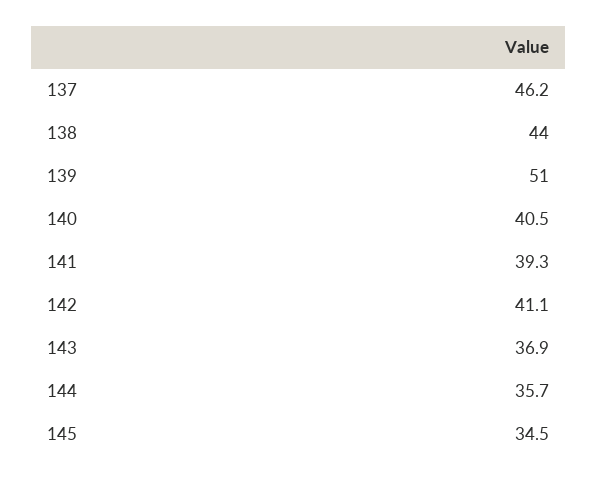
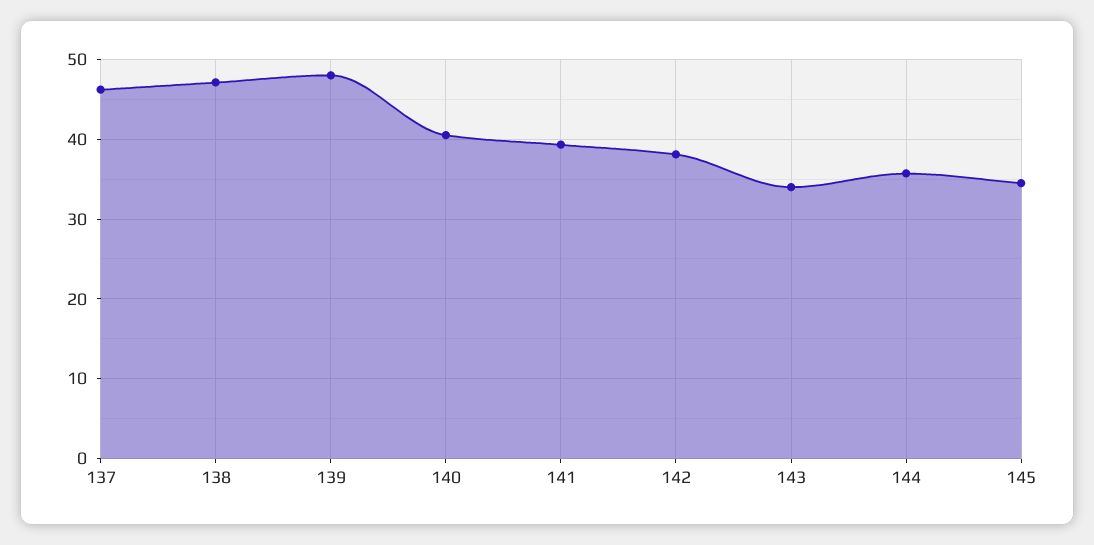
138: 44 -> 47
139: 51 -> 48
142: 41.1 -> 38
143: 36.9 -> 34

